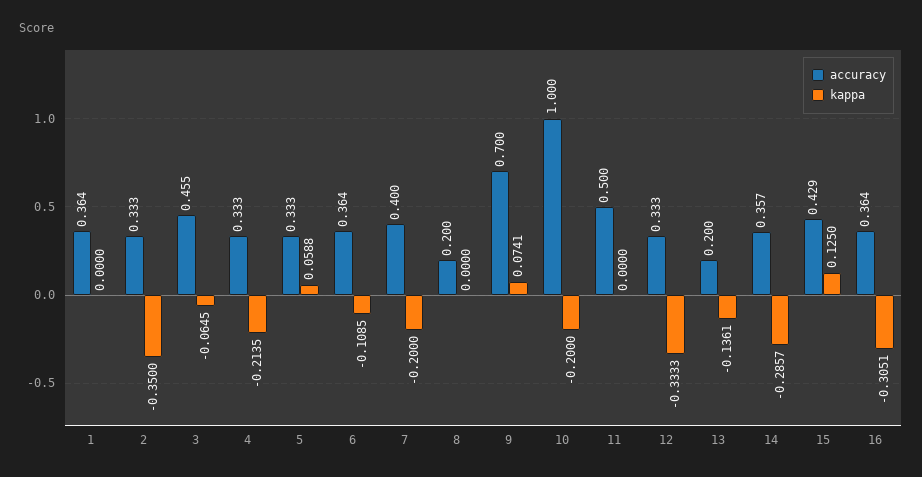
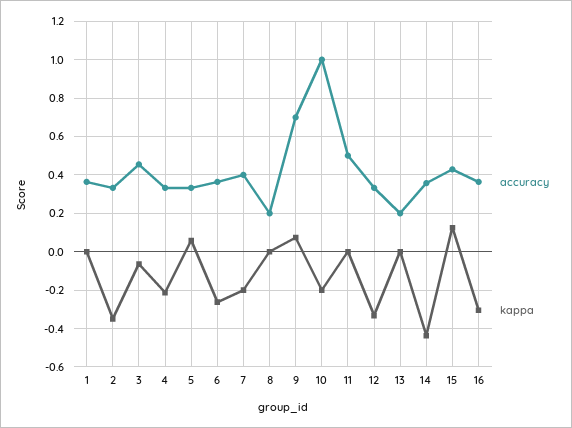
kappa, 6: -0.1085 -> -0.25
kappa, 13: -0.1361 -> 0
kappa, 14: -0.2857 -> -0.45

